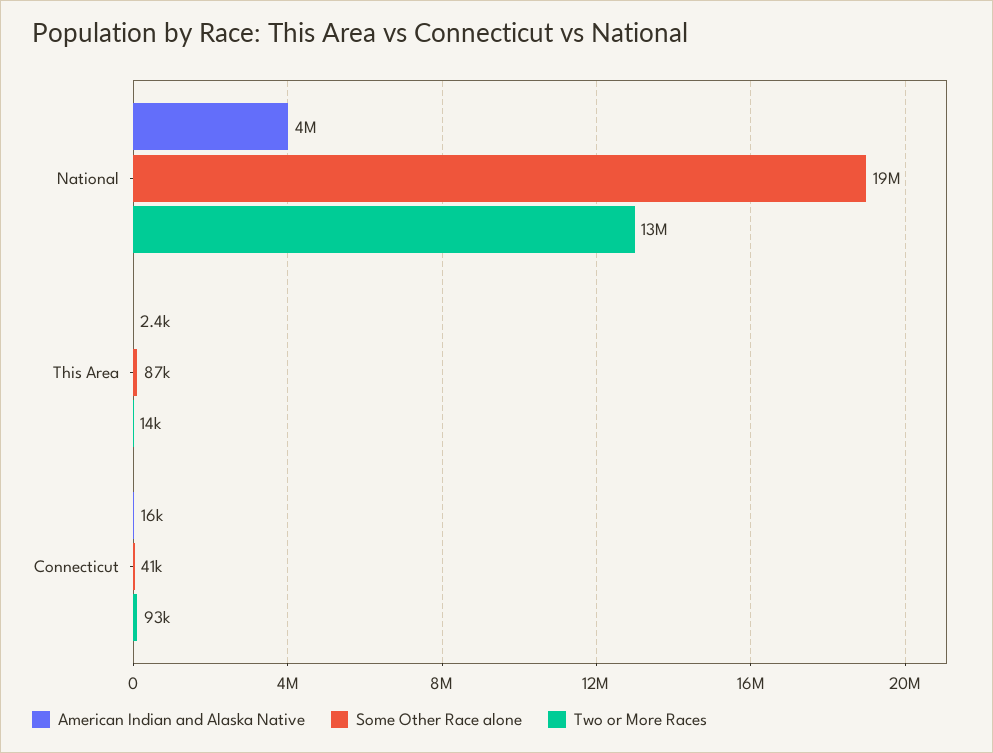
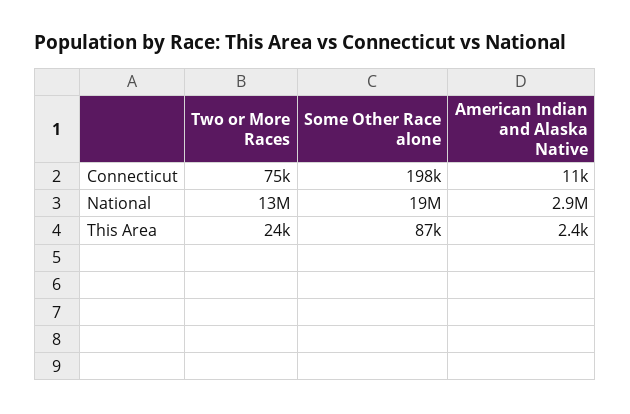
American Indian and Alaska Native, National: 4000000 -> 2900000
Two or More Races, This Area: 14000 -> 24000
American Indian and Alaska Native, Connecticut: 16000 -> 11000
Some Other Race alone, Connecticut: 41000 -> 198000
Two or More Races, Connecticut: 93000 -> 75000

